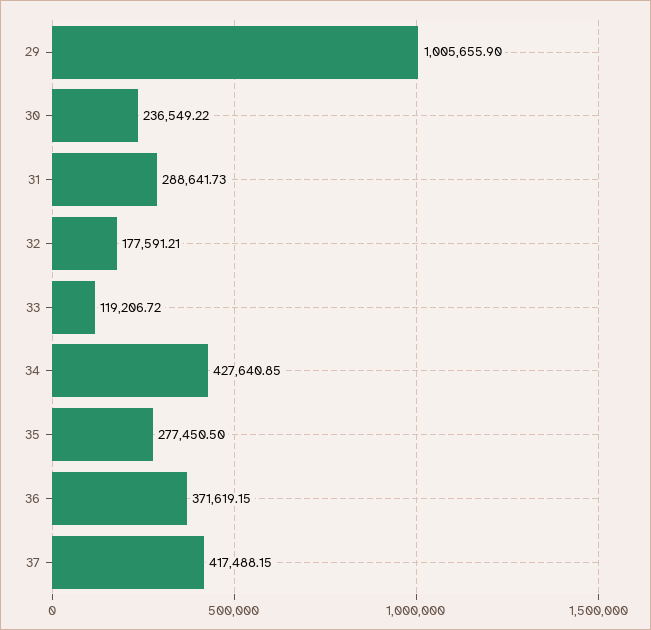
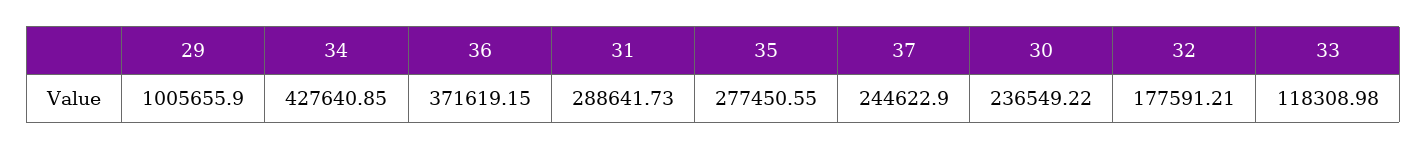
33: 119206.72 -> 118308.98
35: 277450.5 -> 277450.55
37: 417488.15 -> 244622.9

